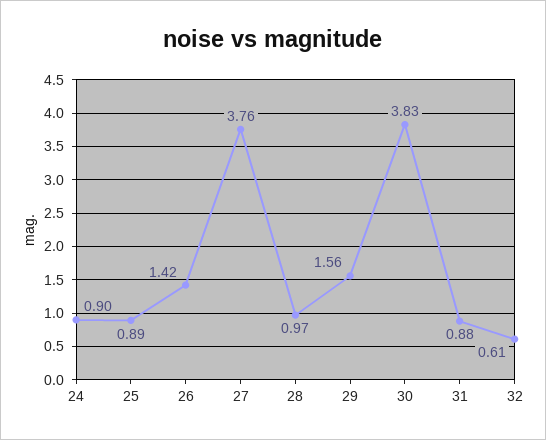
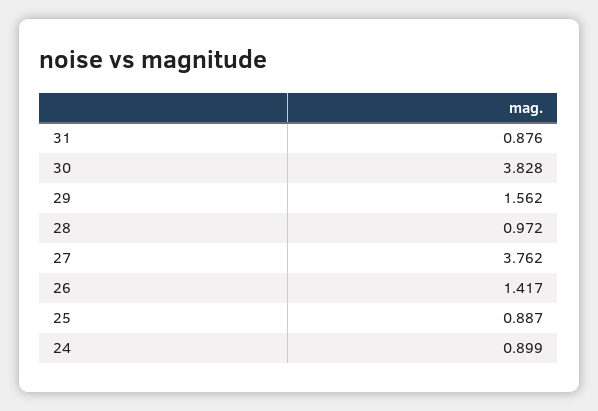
32: 0.61 -> none

